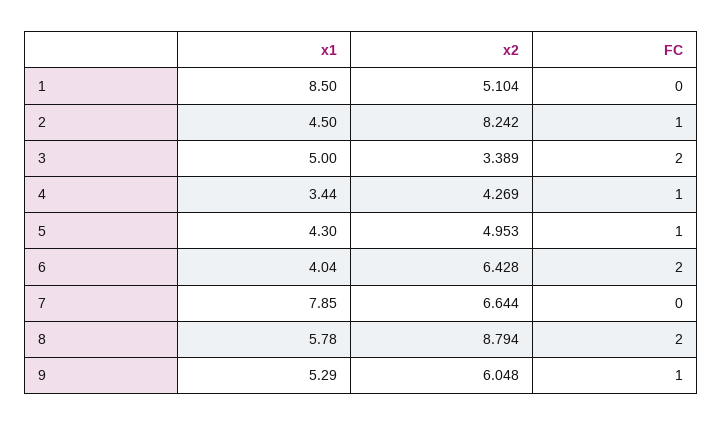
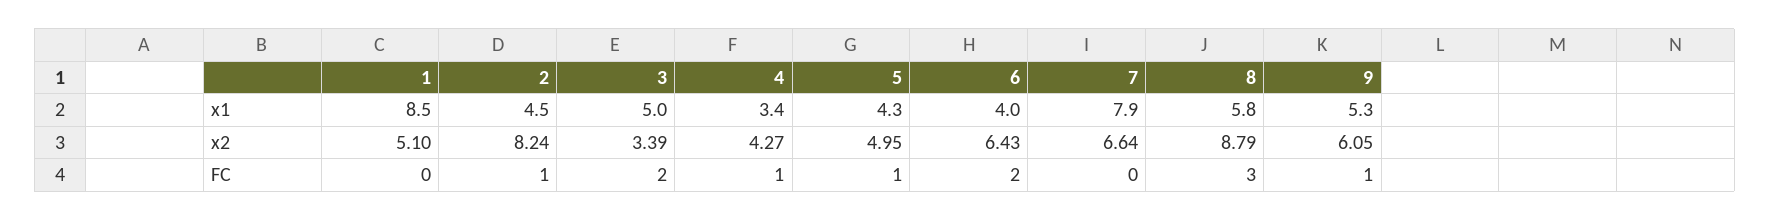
FC, 8: 2 -> 3

